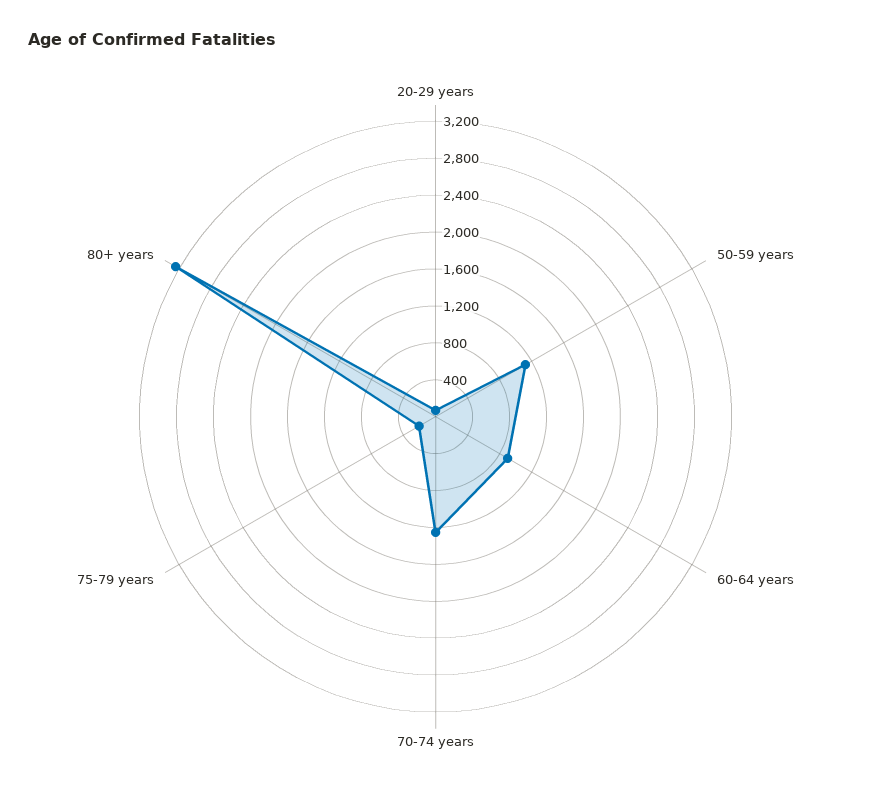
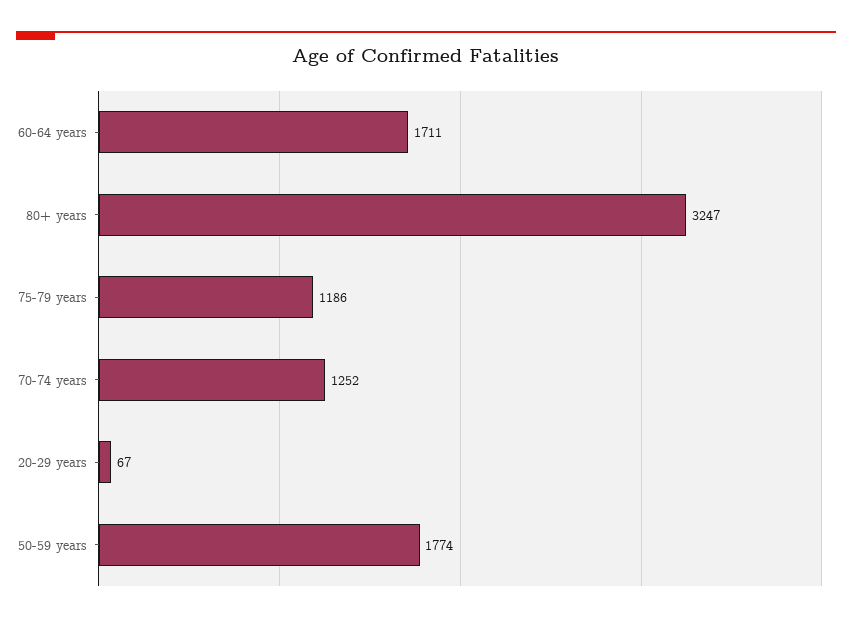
50-59 years: 1100 -> 1774
60-64 years: 900 -> 1711
75-79 years: 200 -> 1186

